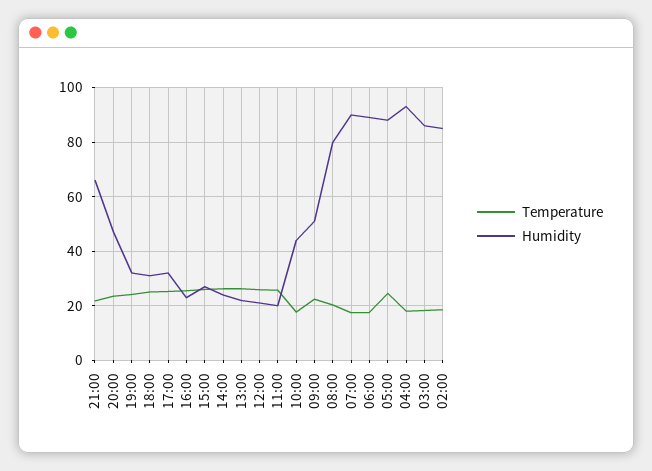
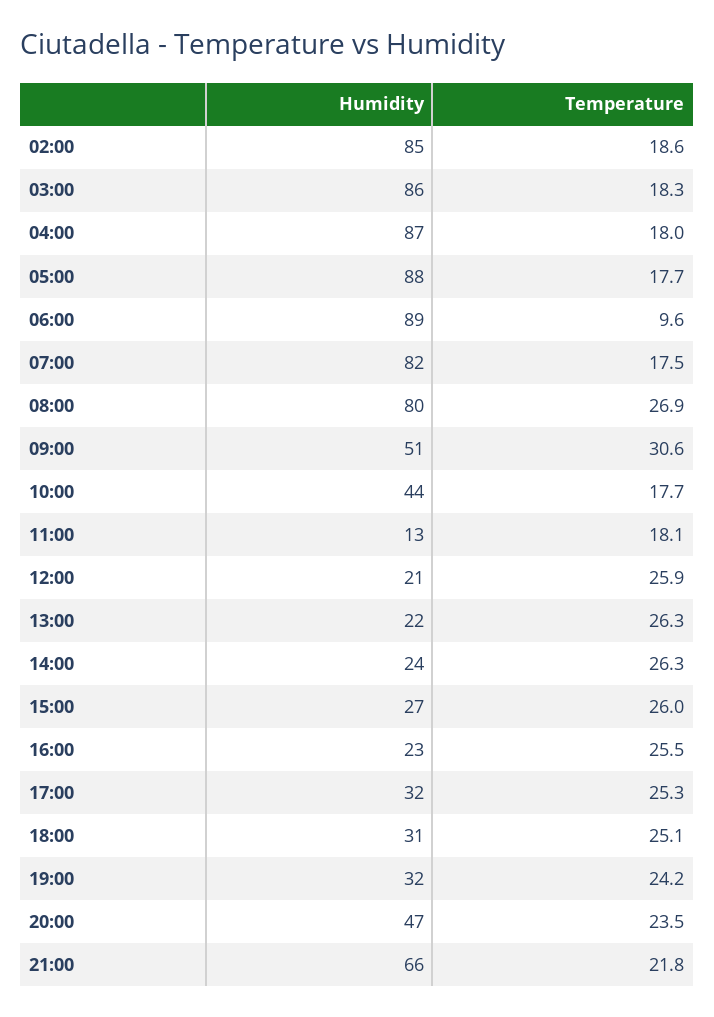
Temperature, 11:00: 25 -> 18.1
Humidity, 11:00: 20 -> 13
Temperature, 09:00: 22.5 -> 30.6
Temperature, 08:00: 20 -> 26.9
Humidity, 07:00: 90 -> 82
Temperature, 06:00: 17.5 -> 9.6
Temperature, 05:00: 25 -> 17.7
Humidity, 04:00: 92.5 -> 87

